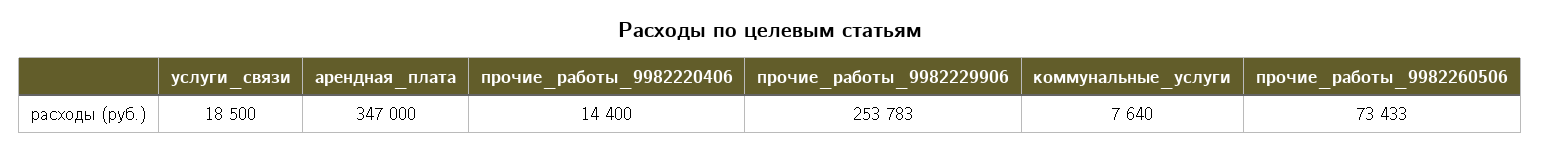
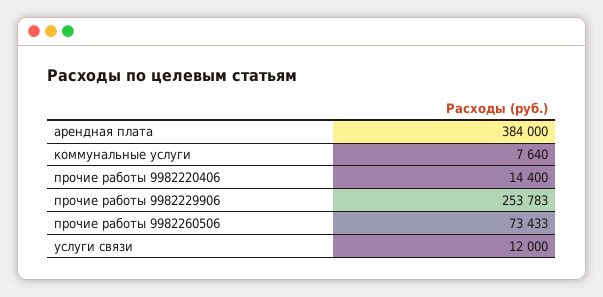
услуги_связи: 18500 -> 12000
арендная_плата: 347000 -> 384000

